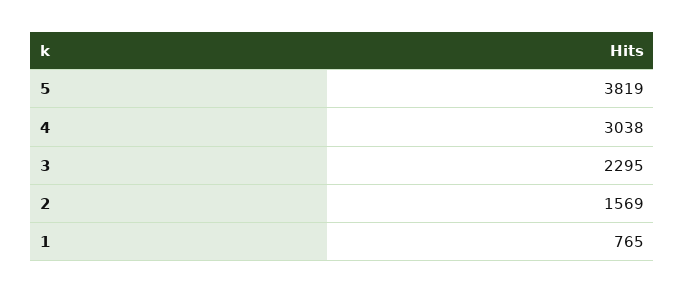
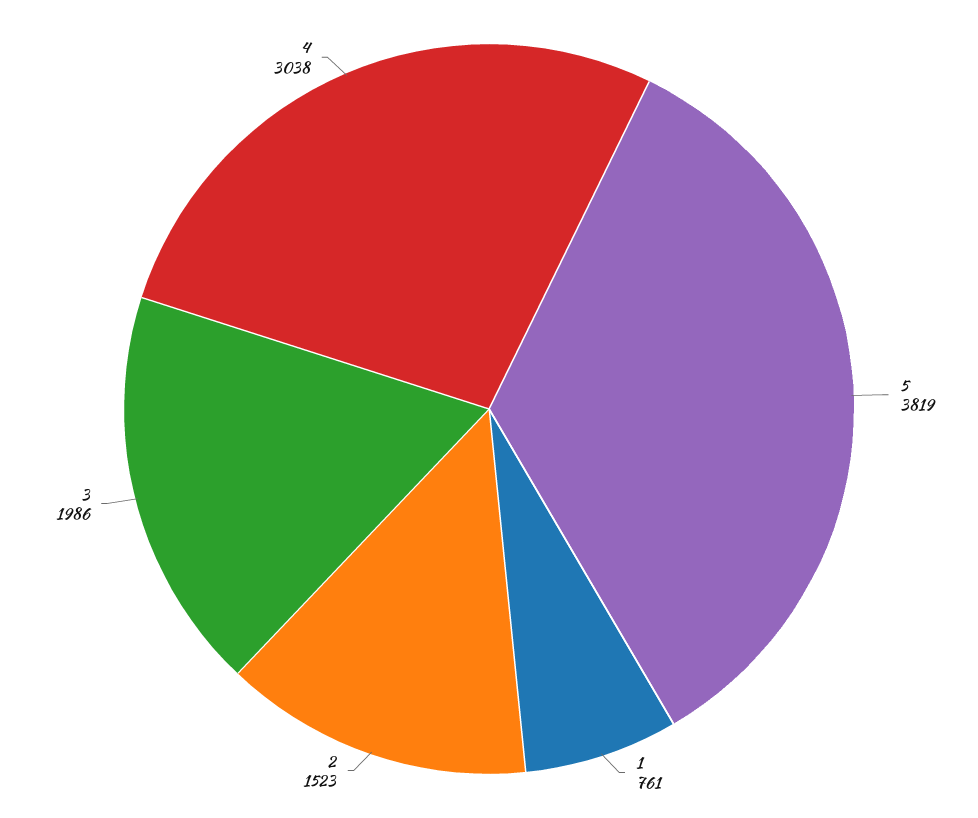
3: 2295 -> 1986
2: 1569 -> 1523
1: 765 -> 761

